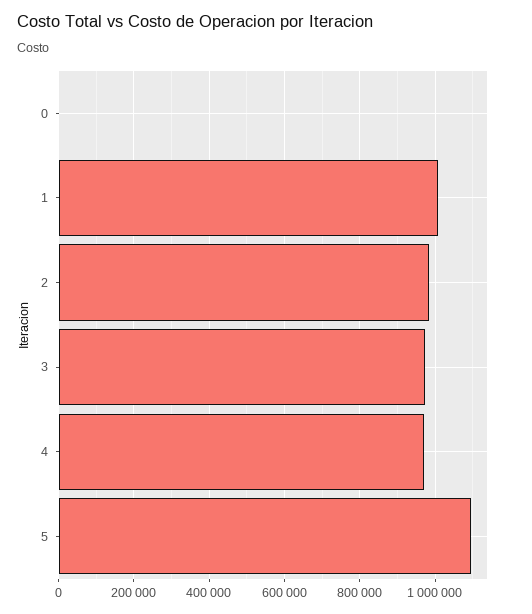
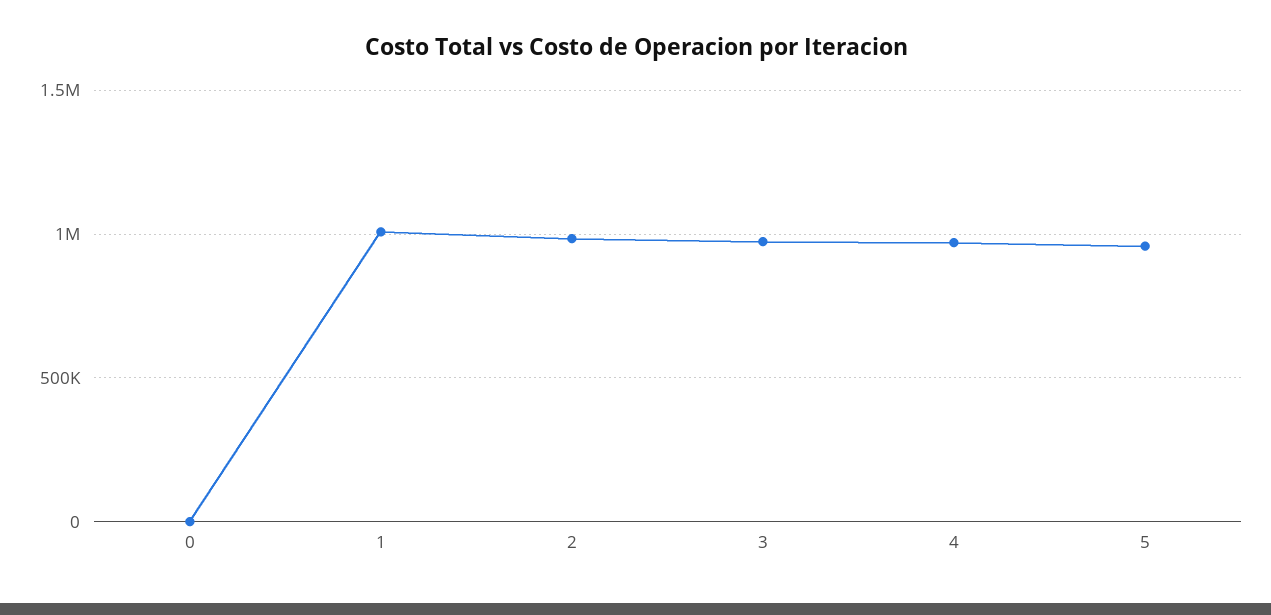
5: 1100000 -> 950000

